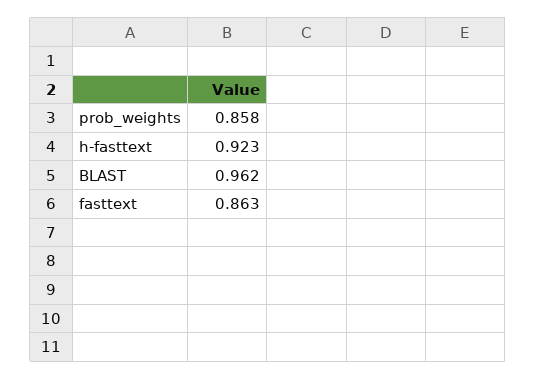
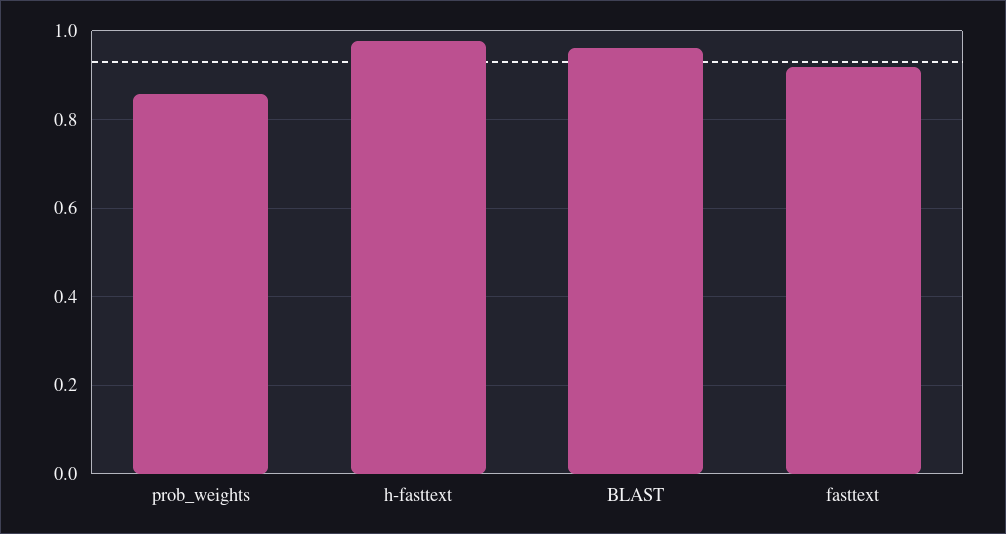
h-fasttext: 0.923 -> 0.98
fasttext: 0.863 -> 0.92

